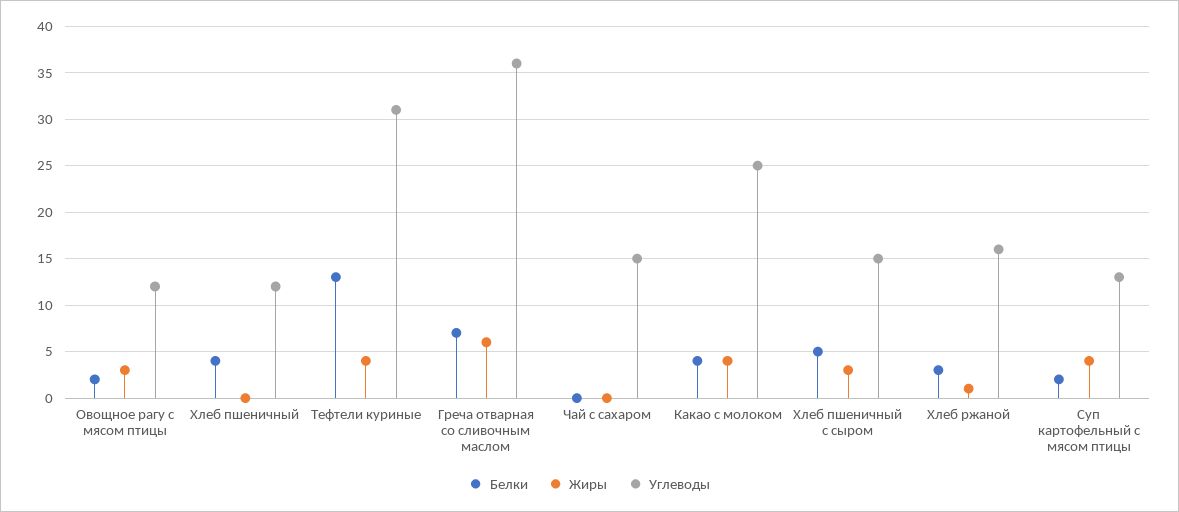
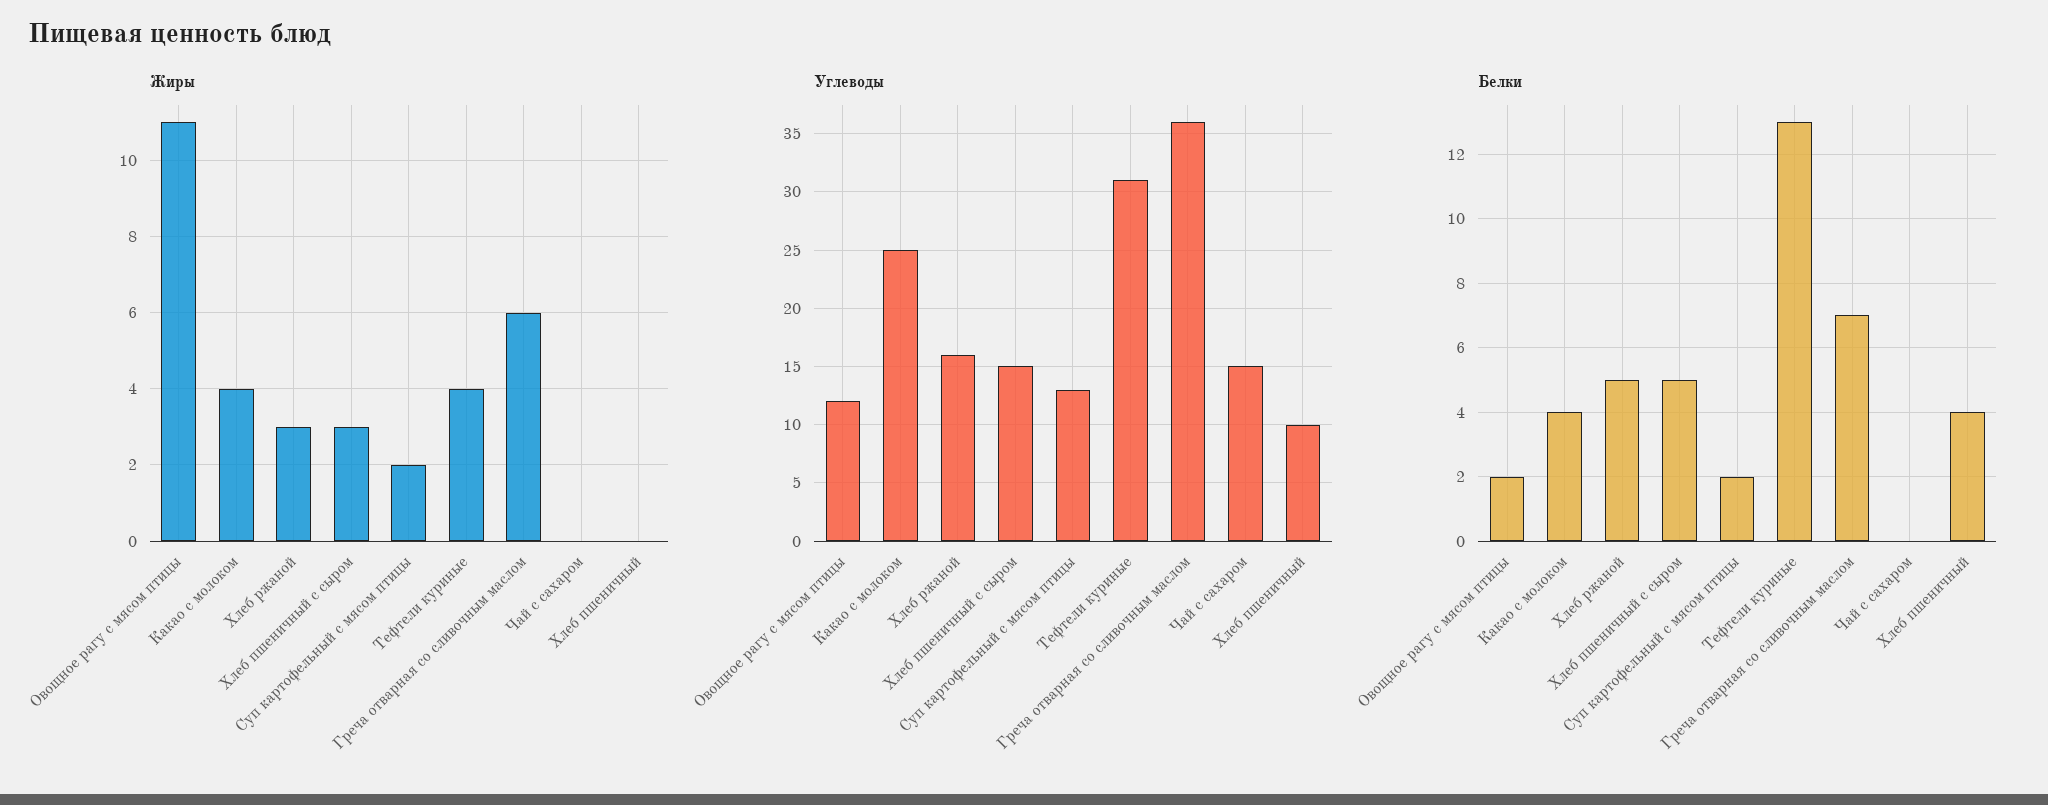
Жиры, Овощное рагу с мясом птицы: 3 -> 11
Углеводы, Хлеб пшеничный: 12 -> 10
Белки, Хлеб ржаной: 3 -> 5
Жиры, Хлеб ржаной: 1 -> 3
Жиры, Суп картофельный с мясом птицы: 4 -> 2

